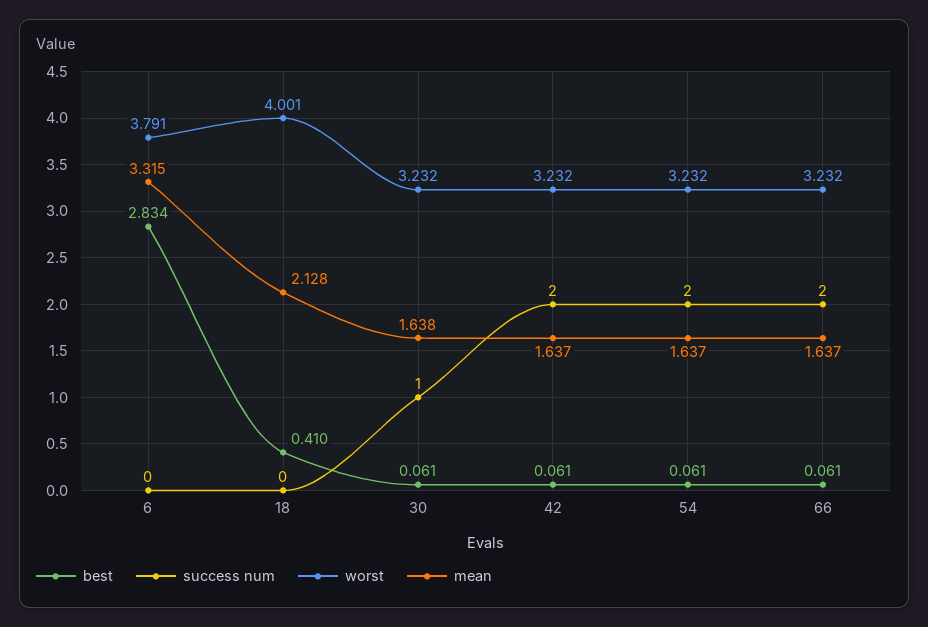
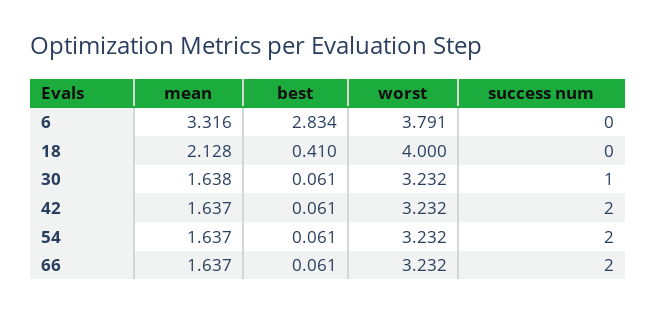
mean, 6: 3.315 -> 3.316
worst, 18: 4.001 -> 4

